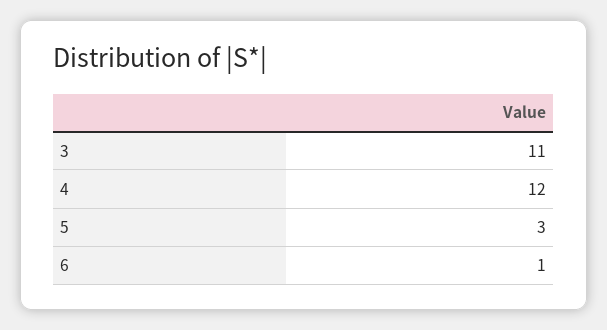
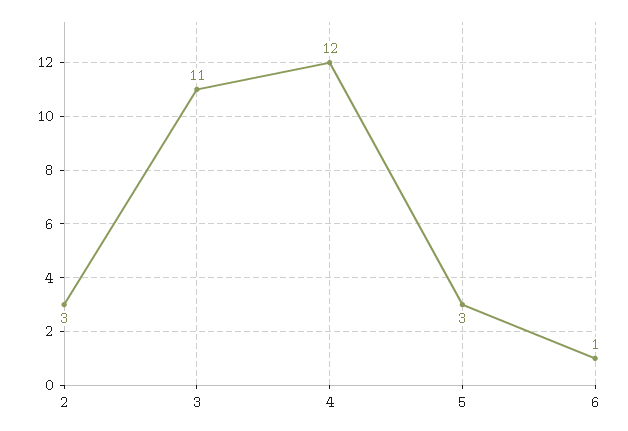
2: none -> 3

